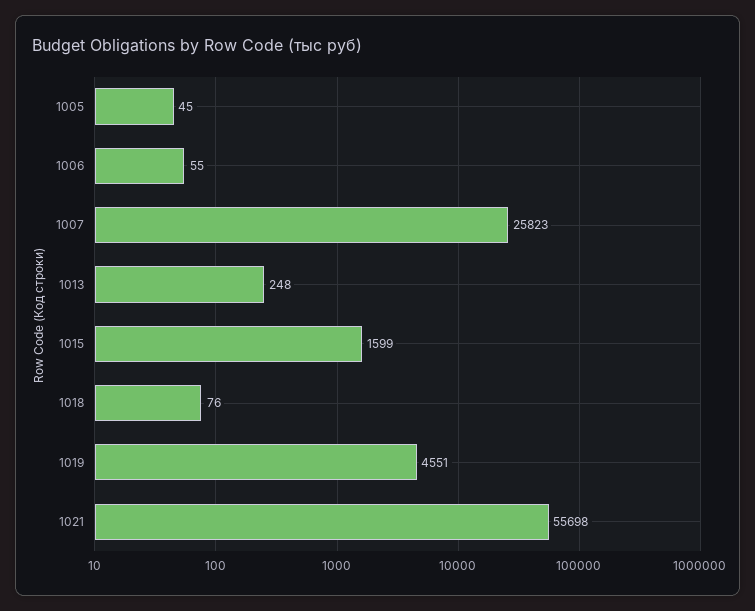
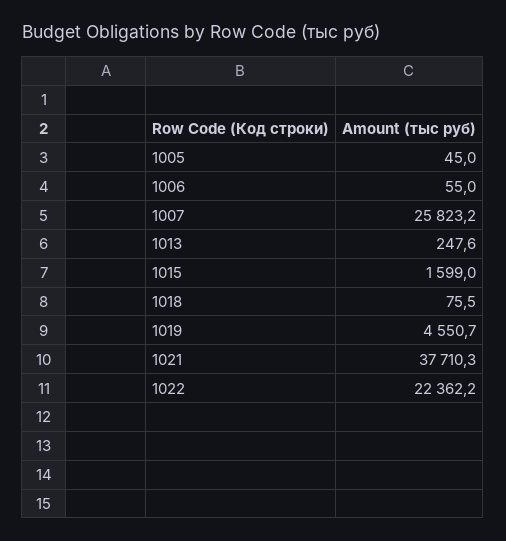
1021: 55698 -> 37710.3
1022: none -> 22362.2

